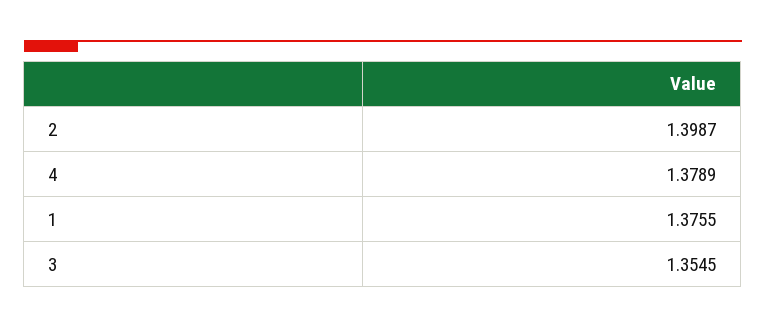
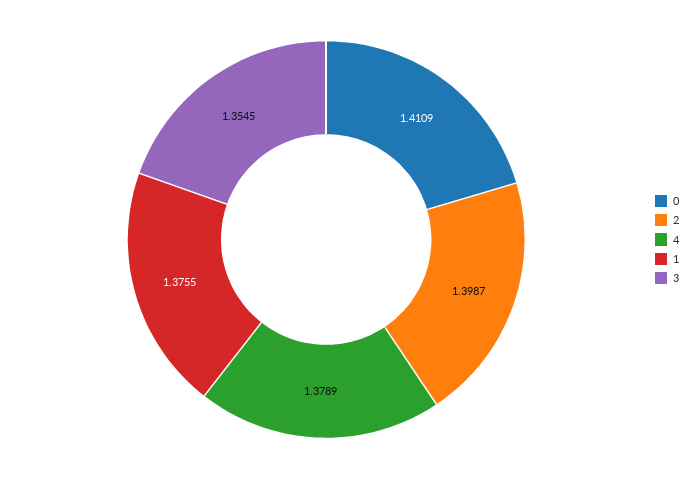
0: none -> 1.4109

